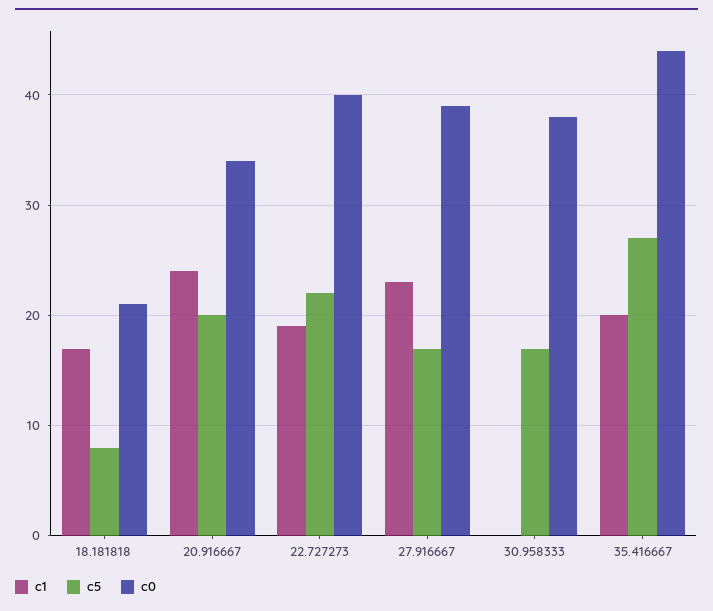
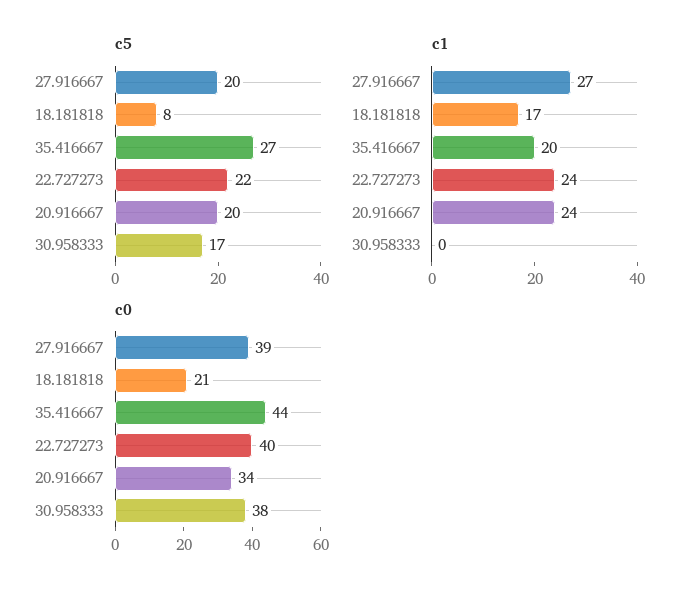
c1, 22.727273: 19 -> 24
c1, 27.916667: 23 -> 27
c5, 27.916667: 17 -> 20

